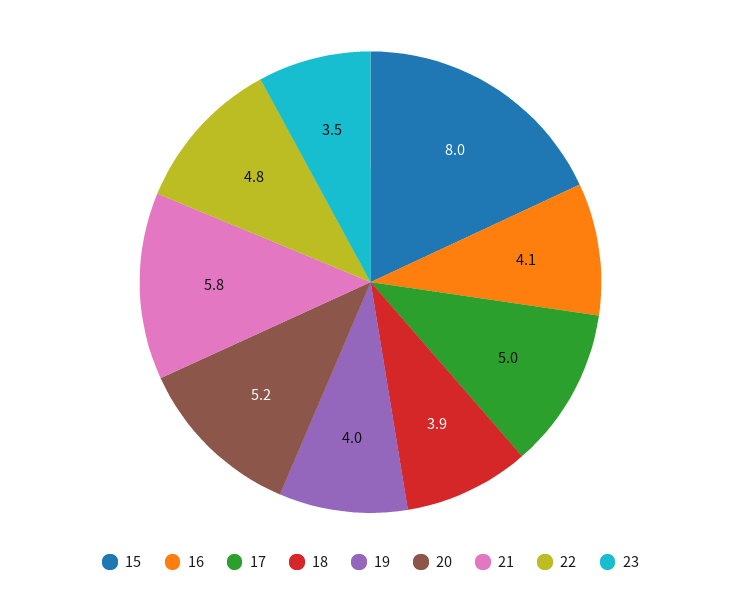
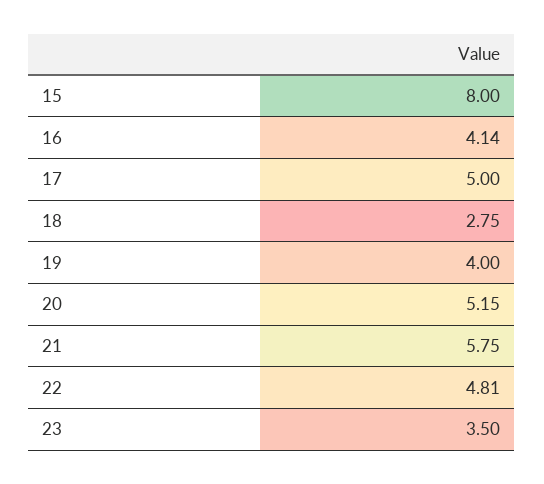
18: 3.9 -> 2.75

